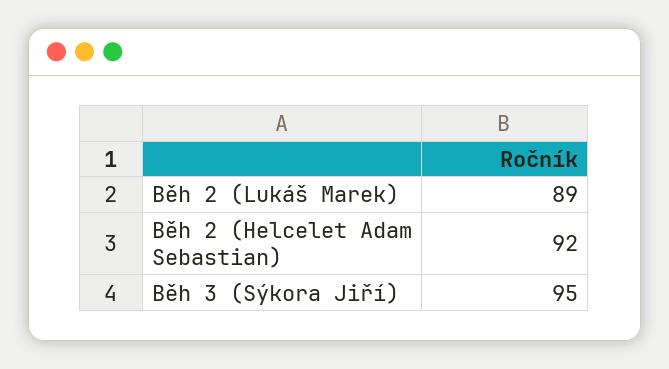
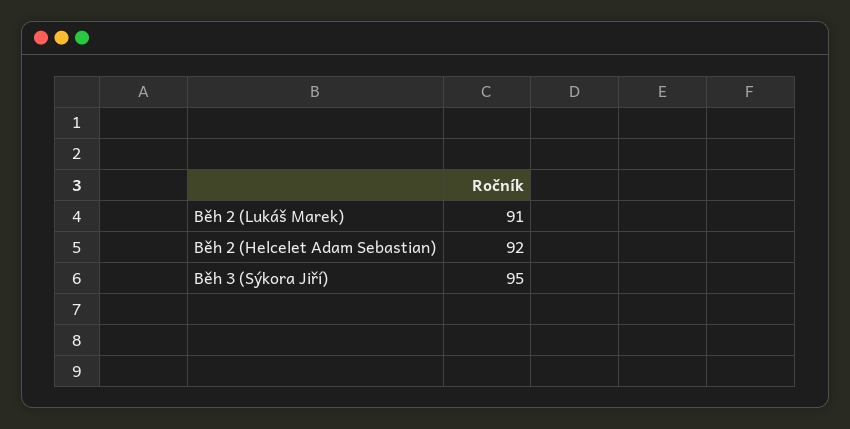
Běh 2 (Lukáš Marek): 89 -> 91

